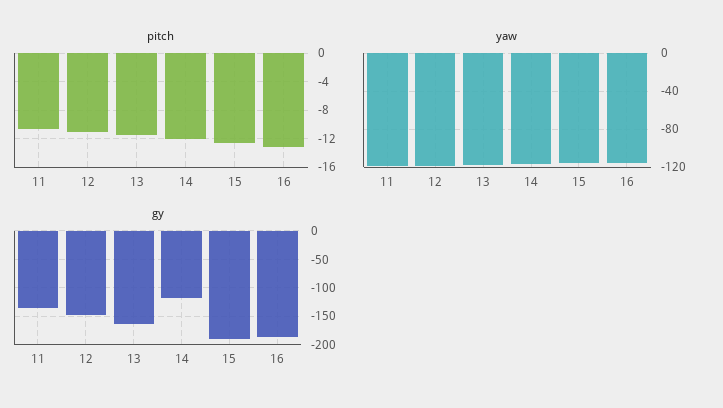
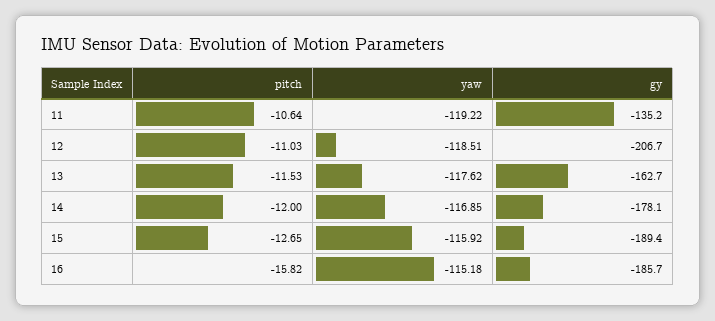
pitch, 16: -13 -> -15.82
gy, 12: -150 -> -206.7
gy, 14: -125 -> -178.1

